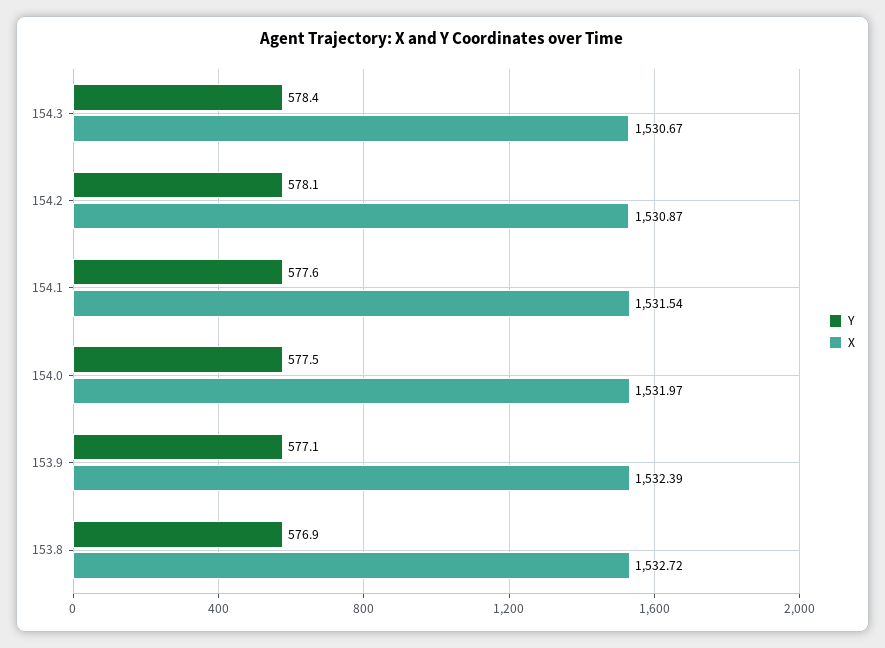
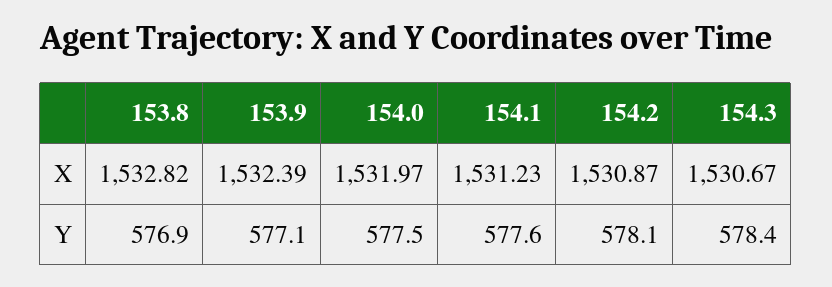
X, 154.1: 1531.54 -> 1531.23
X, 153.8: 1532.72 -> 1532.82

